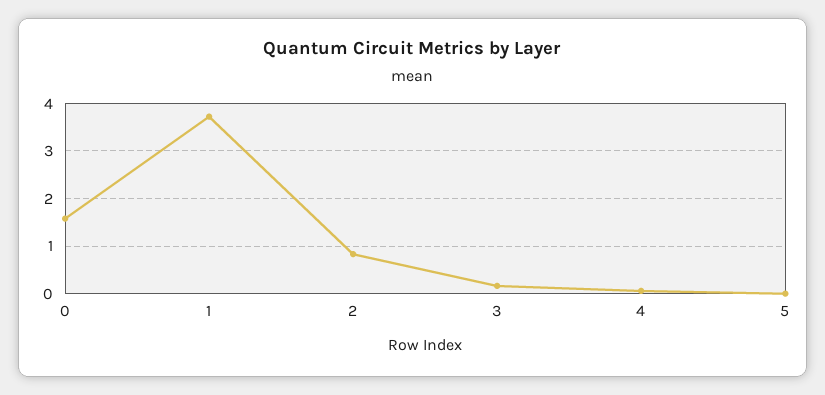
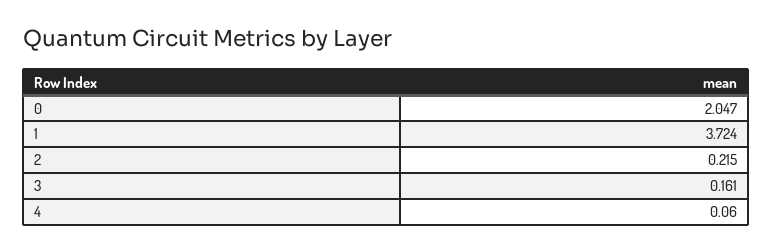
0: 1.6 -> 2.047
2: 0.8 -> 0.215
5: 0 -> none

